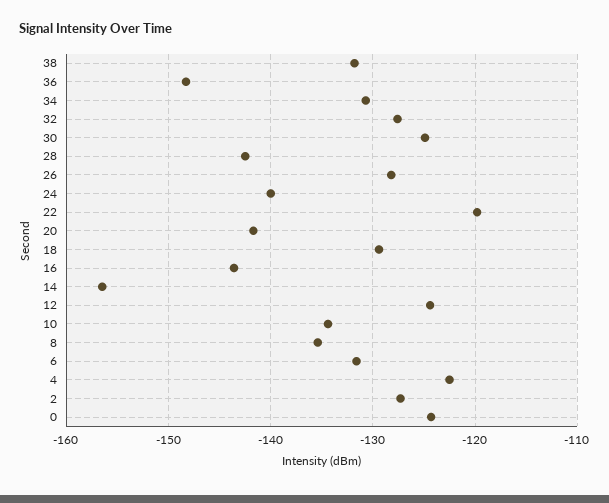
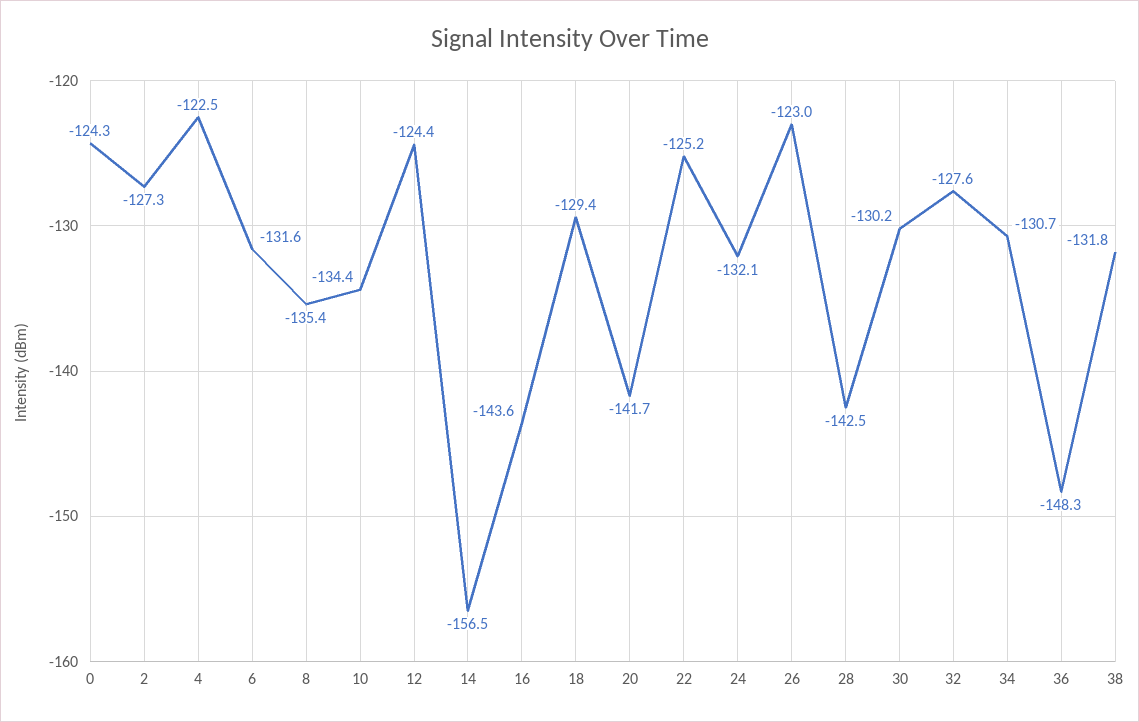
30: -125 -> -130.2
26: -128 -> -123
24: -140 -> -132.1
22: -120 -> -125.2

